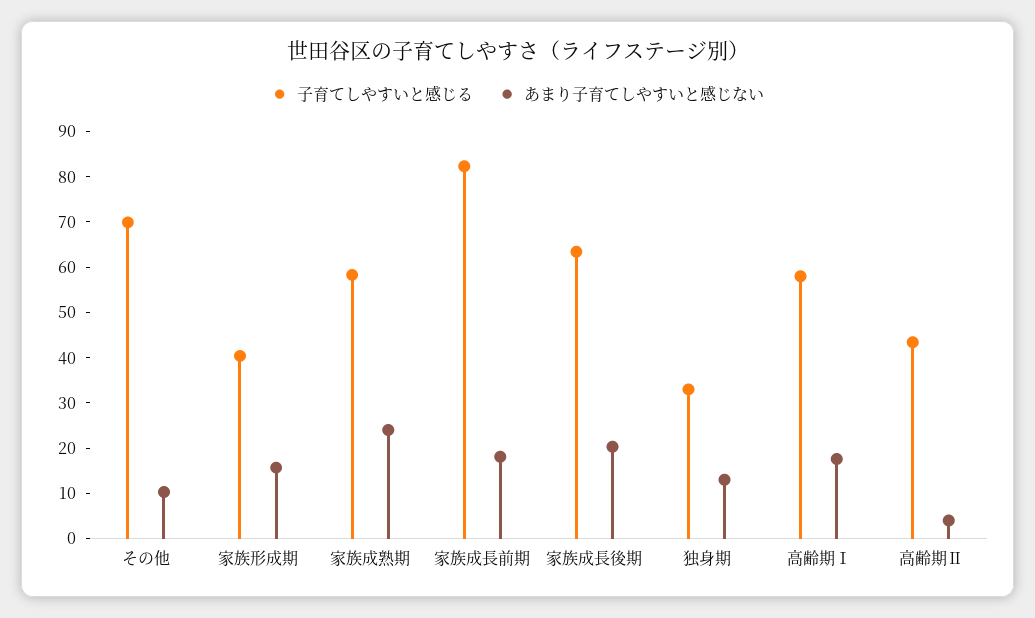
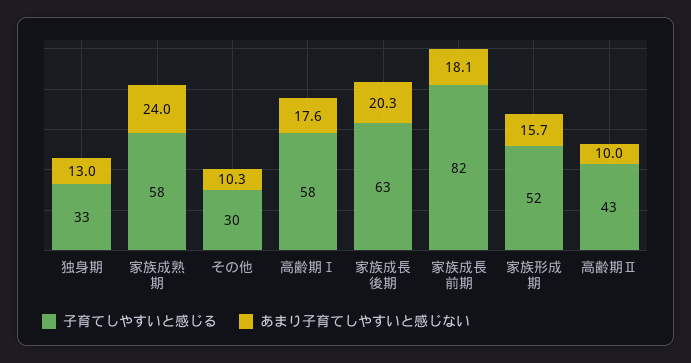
子育てしやすいと感じる, その他: 70 -> 30
子育てしやすいと感じる, 家族形成期: 40 -> 52
あまり子育てしやすいと感じない, 高齢期Ⅱ: 4 -> 10

